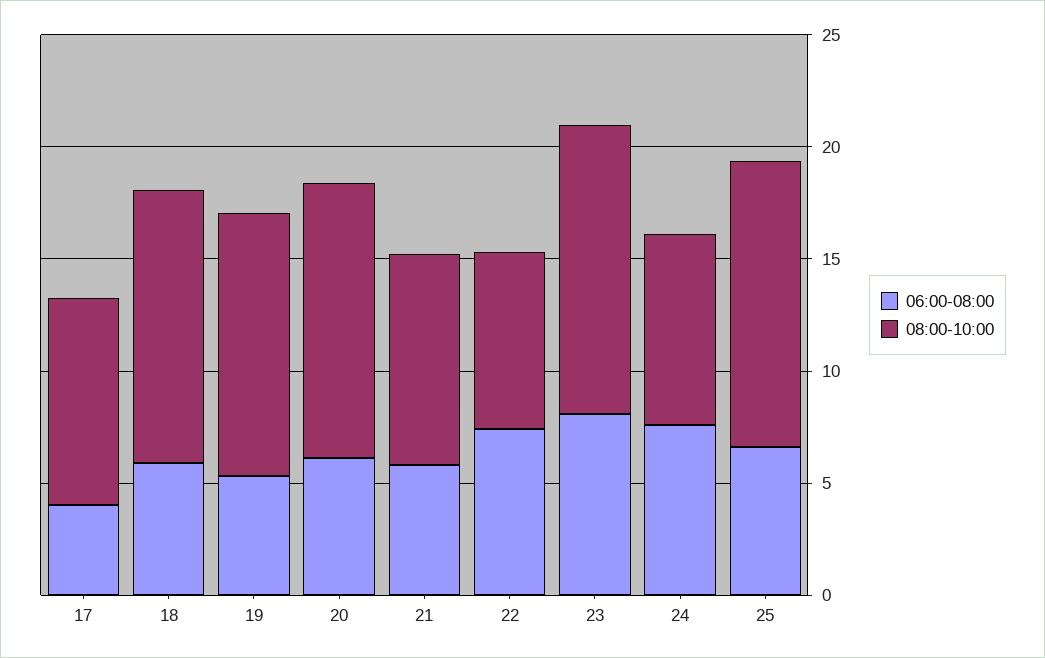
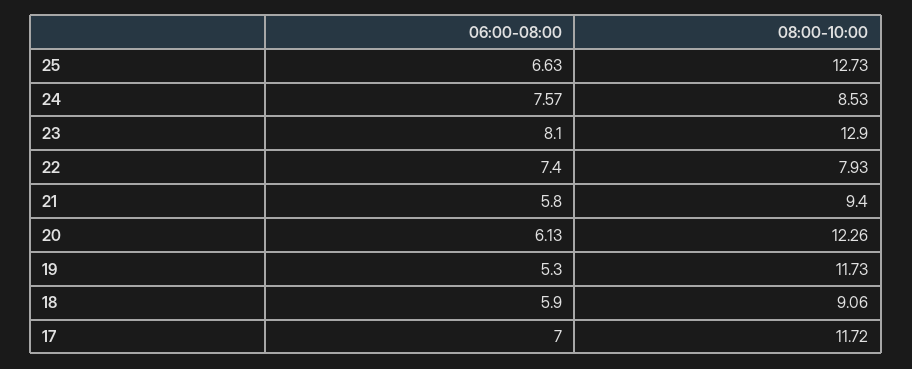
06:00-08:00, 17: 4 -> 7
08:00-10:00, 17: 9 -> 11.72
08:00-10:00, 18: 12 -> 9.06

